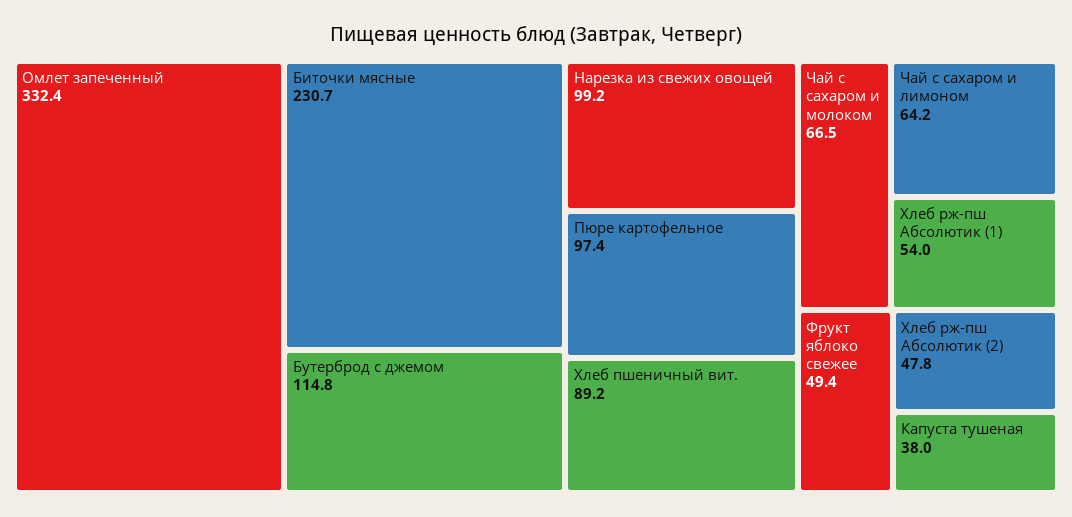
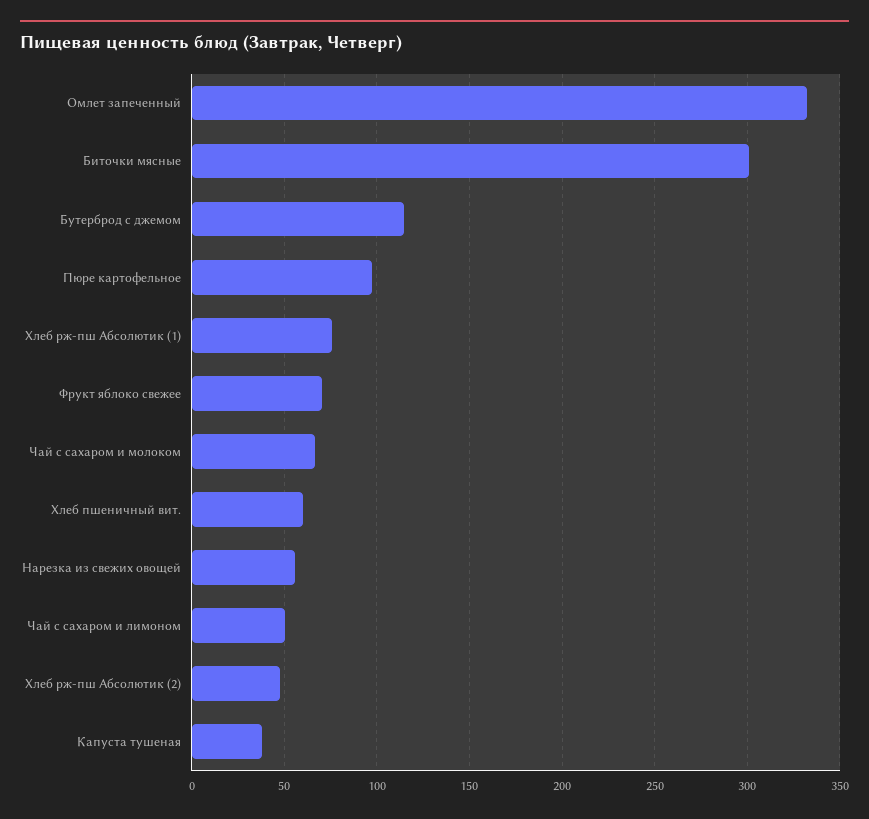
Биточки мясные: 230.7 -> 300
Нарезка из свежих овощей: 99.2 -> 55
Хлеб пшеничный вит.: 89.2 -> 60
Чай с сахаром и лимоном: 64.2 -> 50
Хлеб рж-пш Абсолютик (1): 54 -> 75
Фрукт яблоко свежее: 49.4 -> 70

